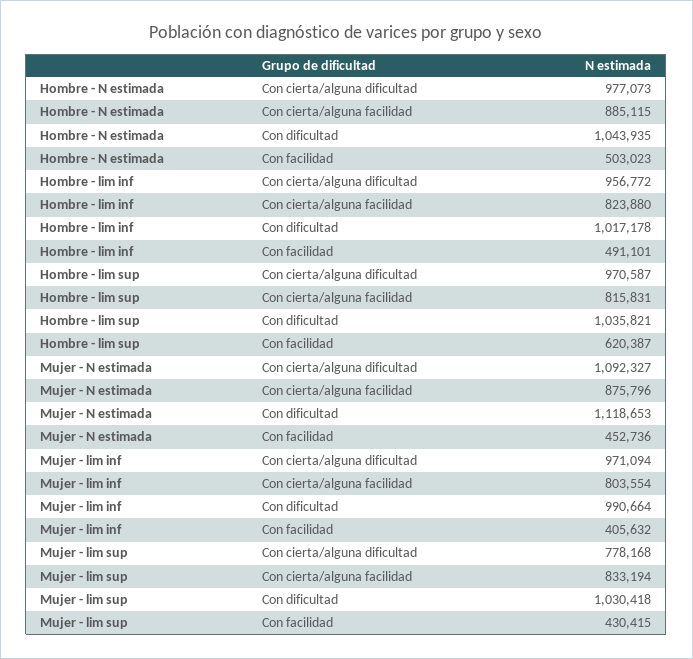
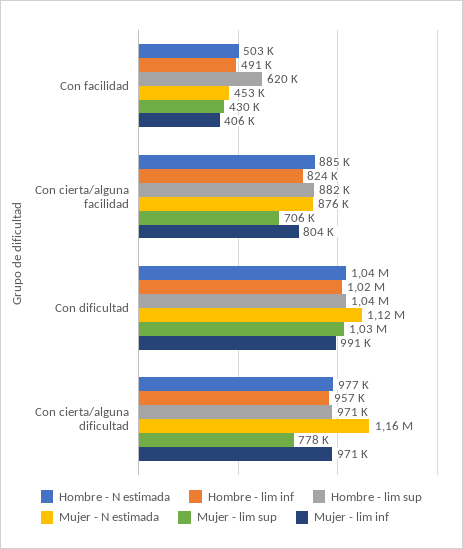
Hombre - lim sup, Con cierta/alguna facilidad: 815831 -> 882000
Mujer - N estimada, Con cierta/alguna dificultad: 1092327 -> 1160000
Mujer - lim sup, Con cierta/alguna facilidad: 833194 -> 706000

